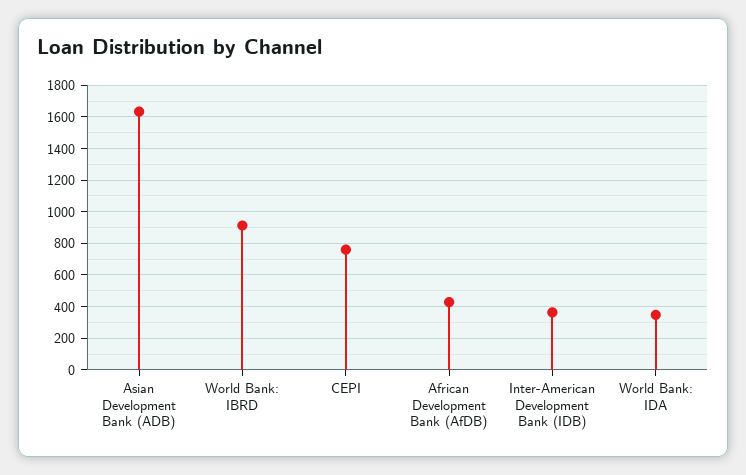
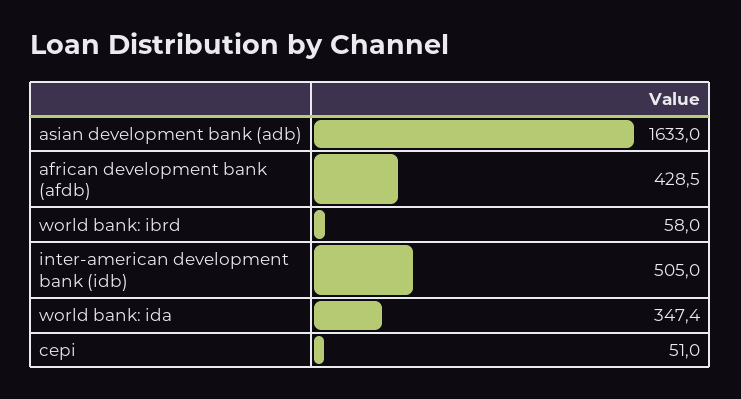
World Bank: IBRD: 900 -> 58
CEPI: 750 -> 51
Inter-American Development Bank (IDB): 350 -> 505

